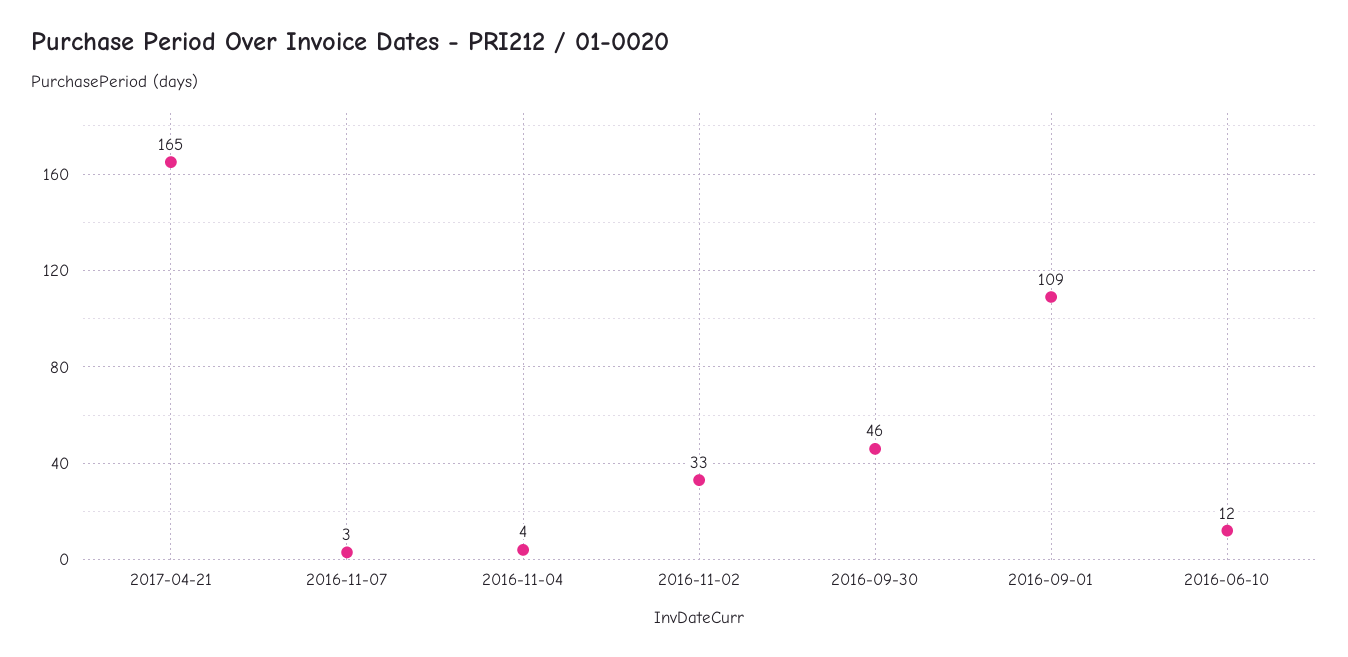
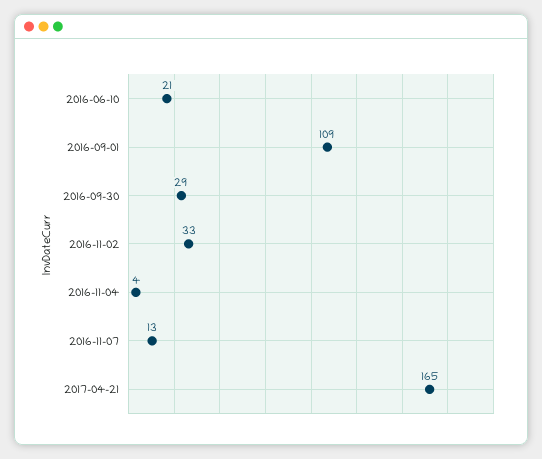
2016-11-07: 3 -> 13
2016-09-30: 46 -> 29
2016-06-10: 12 -> 21

